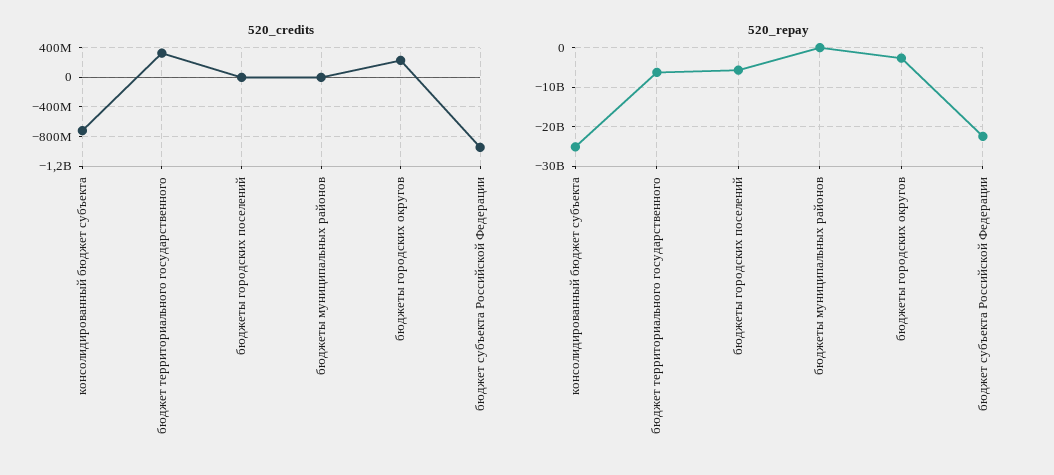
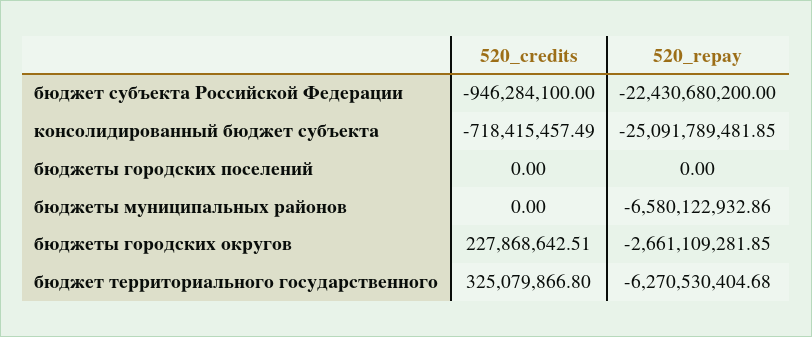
520_repay, бюджеты городских поселений: -6000000000 -> 0
520_repay, бюджеты муниципальных районов: 0 -> -6580122932.86

